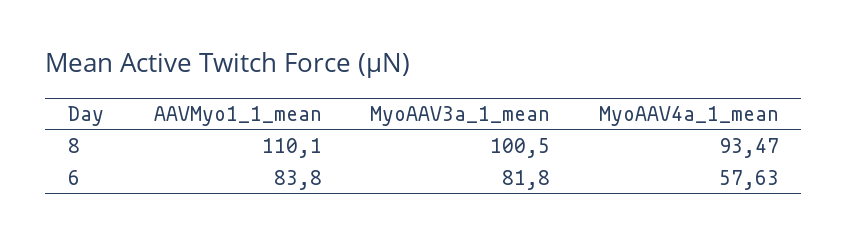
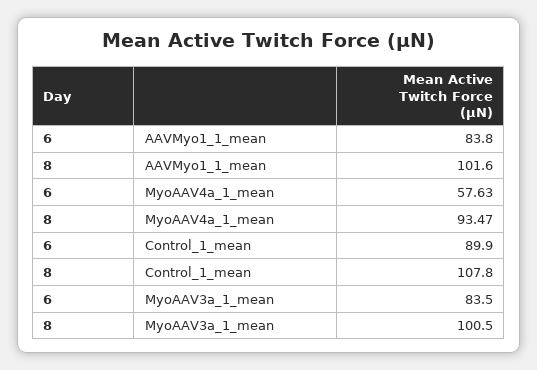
AAVMyo1_1_mean, 8: 110.1 -> 101.6
MyoAAV3a_1_mean, 6: 81.8 -> 83.5
Control_1_mean, 6: none -> 89.9
Control_1_mean, 8: none -> 107.8

